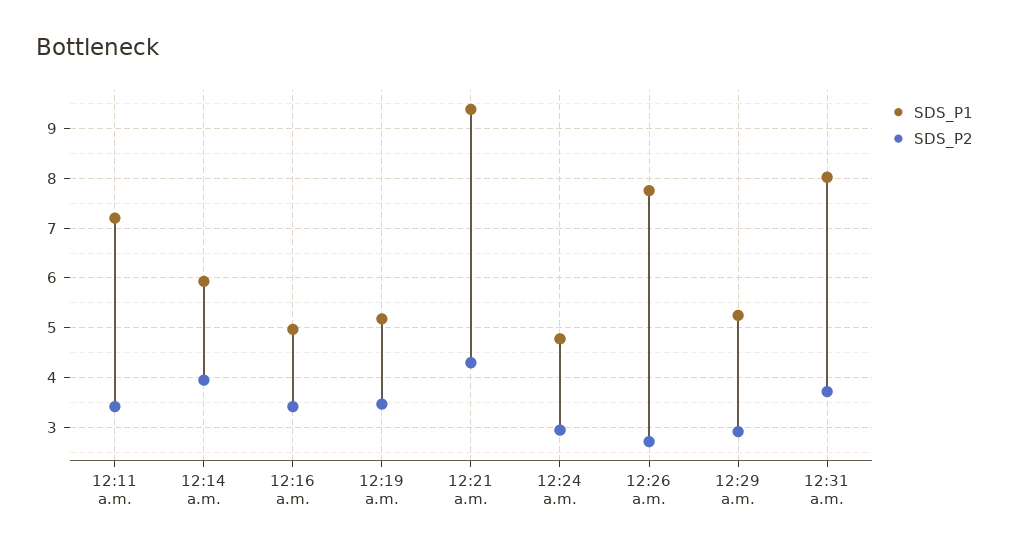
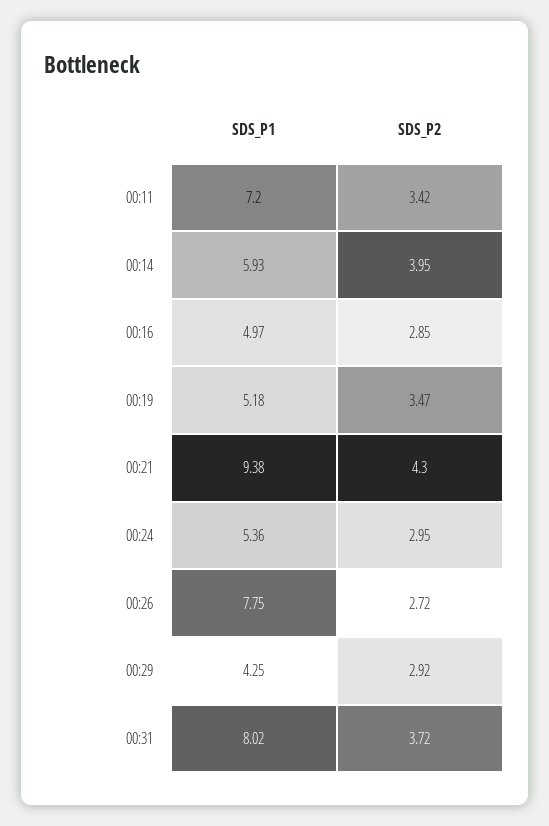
SDS_P2, 12:16 a.m.: 3.4 -> 2.85
SDS_P1, 12:24 a.m.: 4.8 -> 5.36
SDS_P1, 12:29 a.m.: 5.2 -> 4.25

